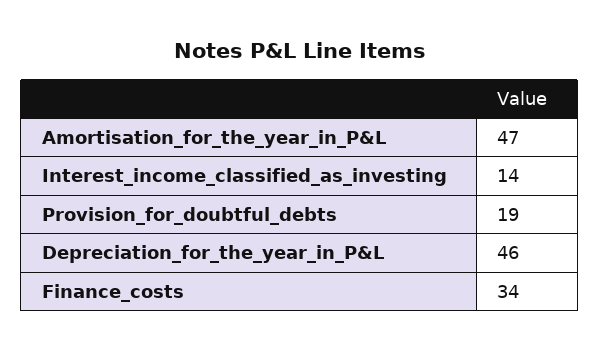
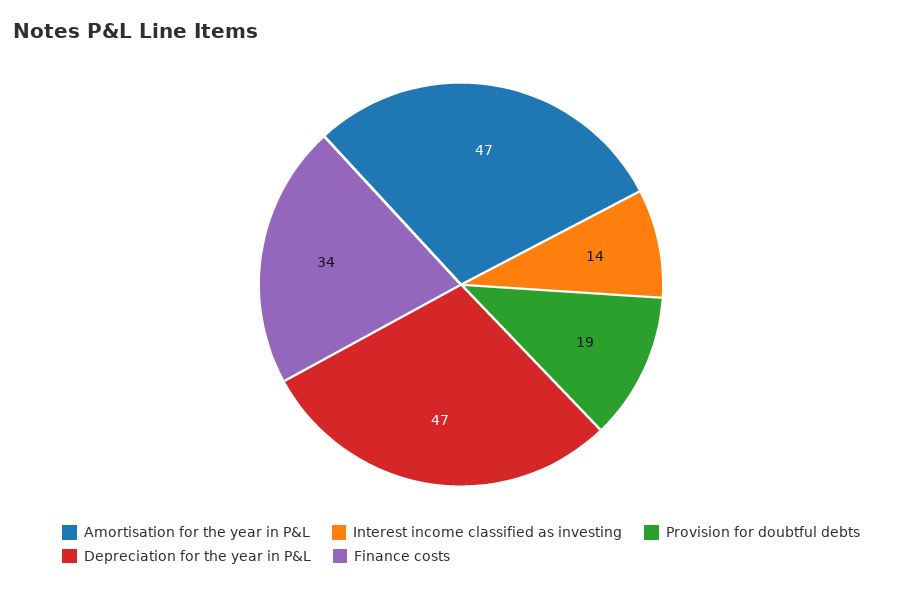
Depreciation_for_the_year_in_P&L: 46 -> 47

